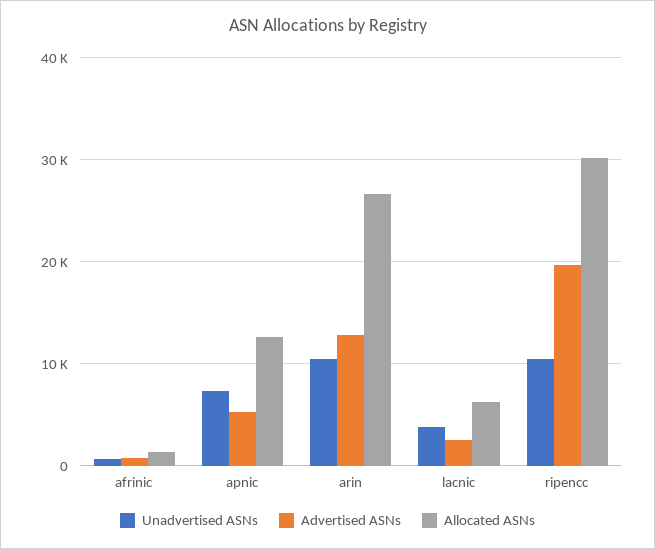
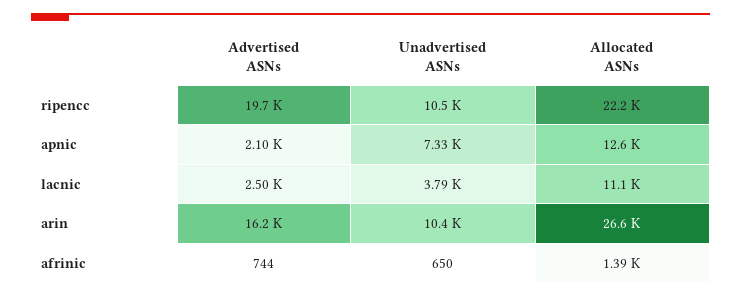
Advertised ASNs, apnic: 5000 -> 2100
Advertised ASNs, arin: 13000 -> 16200
Allocated ASNs, lacnic: 6000 -> 11100
Allocated ASNs, ripencc: 30000 -> 22200

